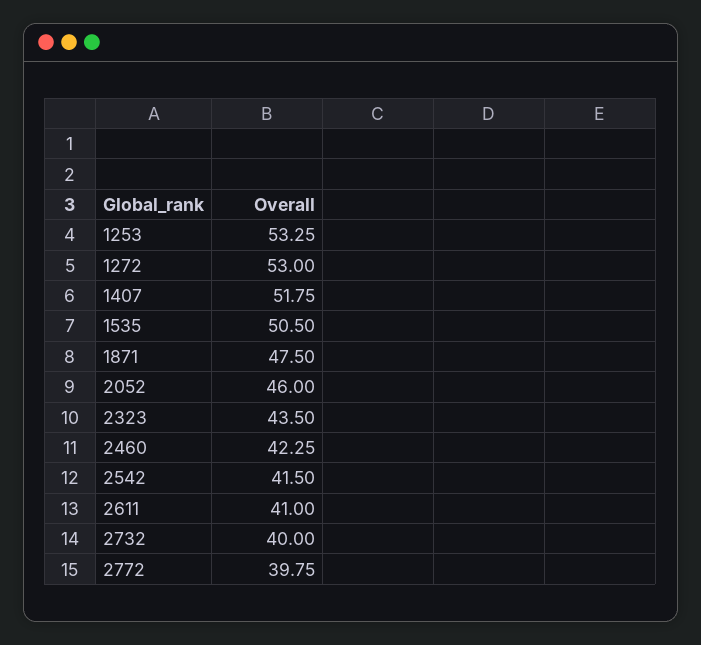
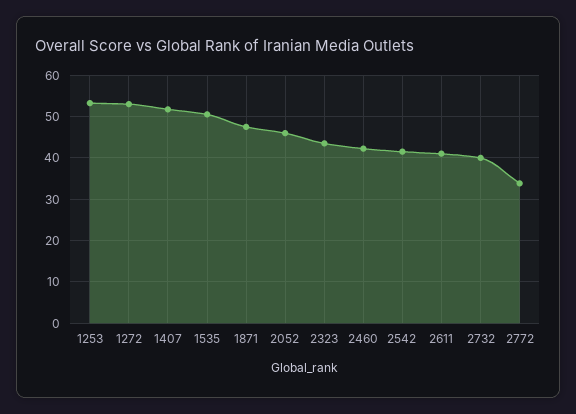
2772: 39.75 -> 34

